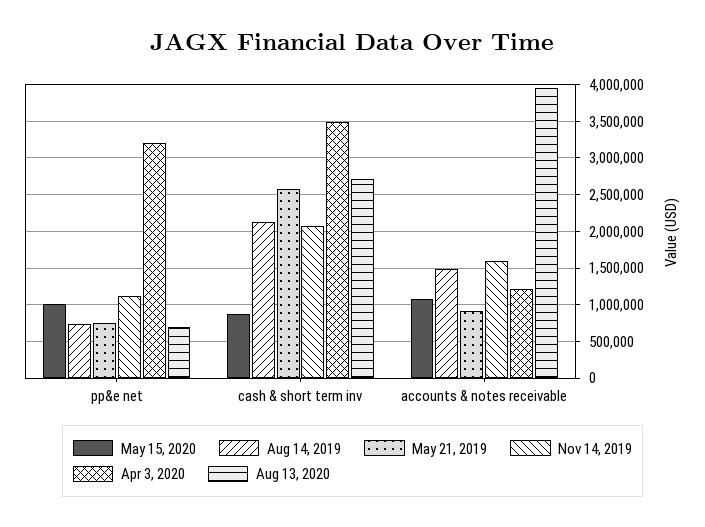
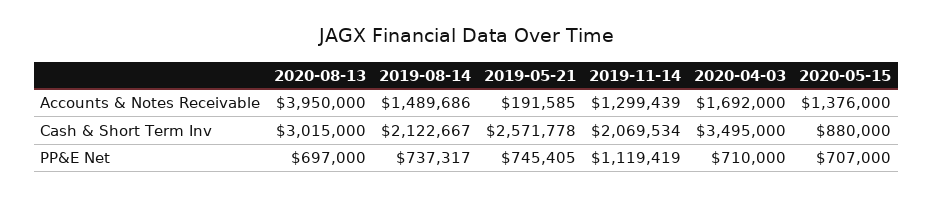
May 15, 2020, pp&e net: 1000000 -> 707000
Apr 3, 2020, pp&e net: 3200000 -> 710000
Aug 13, 2020, cash & short term inv: 2700000 -> 3015000
May 15, 2020, accounts & notes receivable: 1100000 -> 1376000
May 21, 2019, accounts & notes receivable: 900000 -> 191585
Nov 14, 2019, accounts & notes receivable: 1600000 -> 1299439
Apr 3, 2020, accounts & notes receivable: 1200000 -> 1692000

